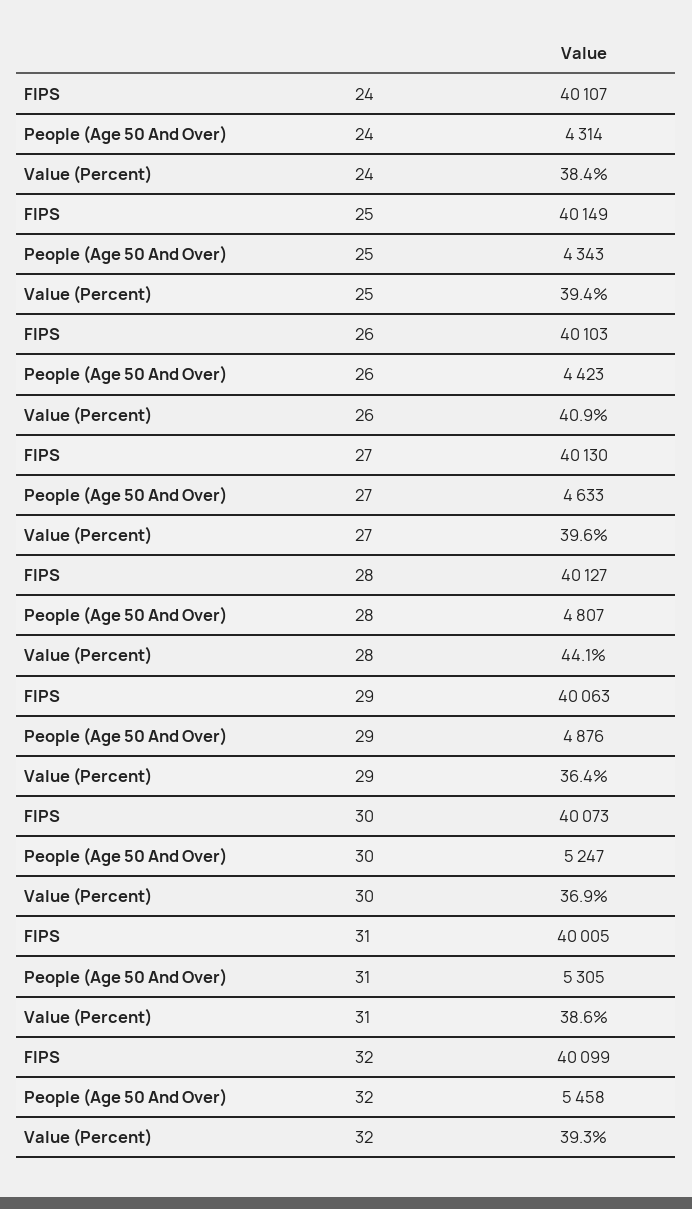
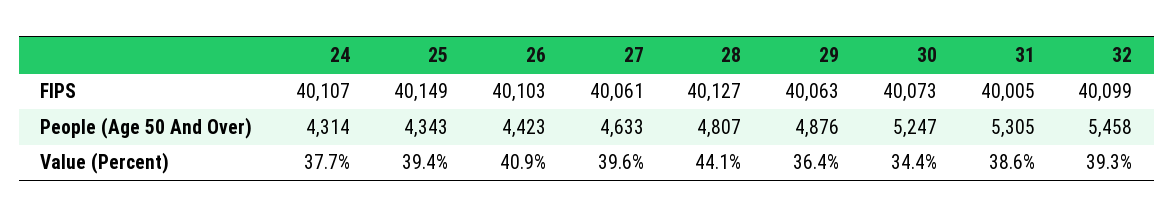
Value (Percent), 24: 38.4 -> 37.7
FIPS, 27: 40130 -> 40061
Value (Percent), 30: 36.9 -> 34.4

